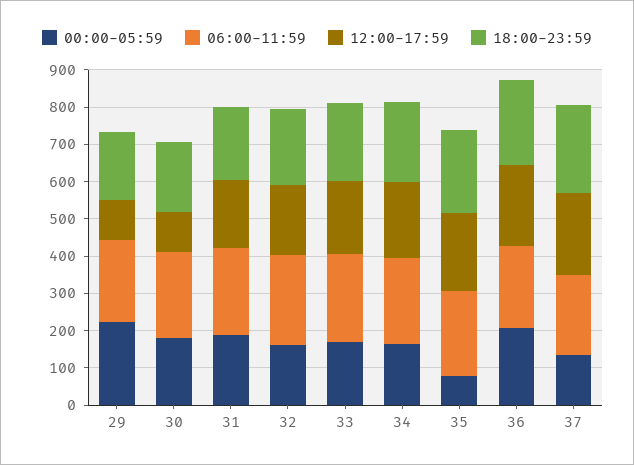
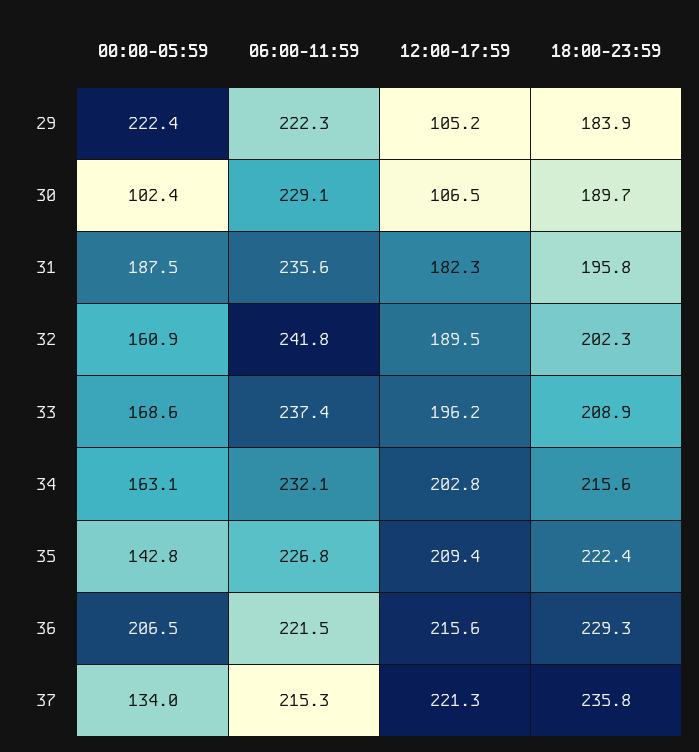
00:00-05:59, 30: 175 -> 102.4
00:00-05:59, 35: 75 -> 142.8

